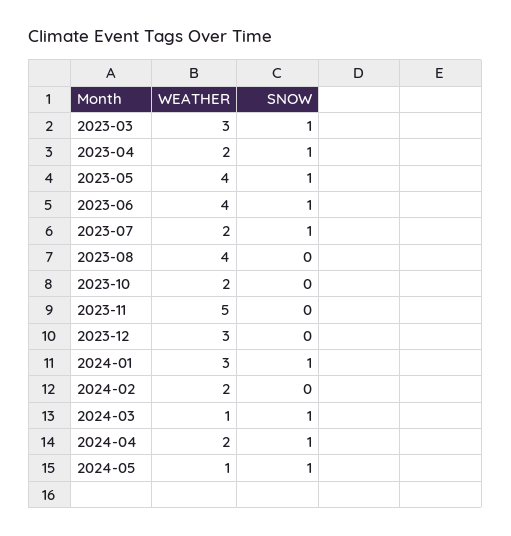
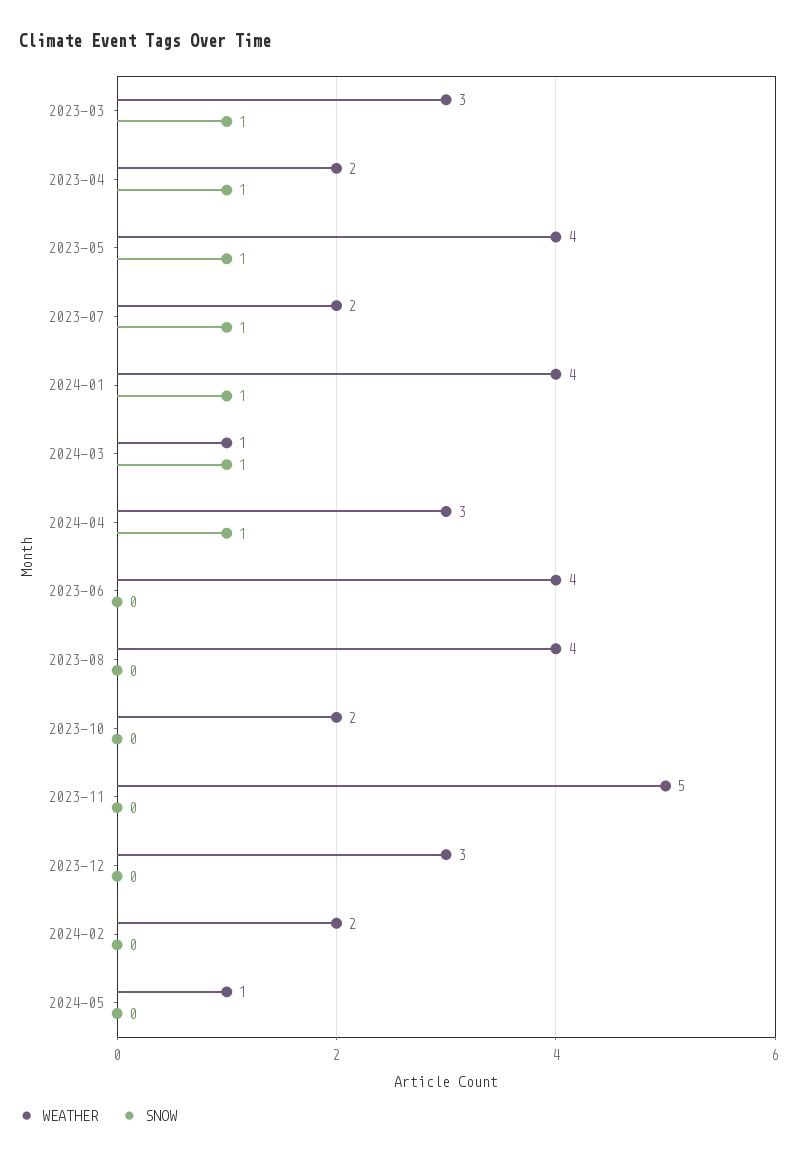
SNOW, 2023-06: 1 -> 0
WEATHER, 2024-01: 3 -> 4
WEATHER, 2024-04: 2 -> 3
SNOW, 2024-05: 1 -> 0

